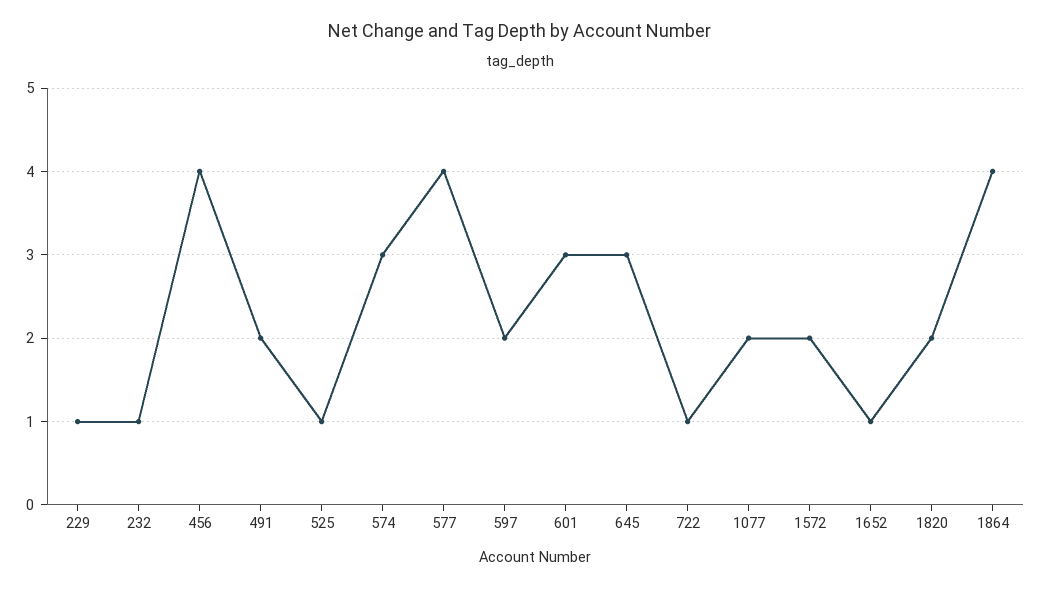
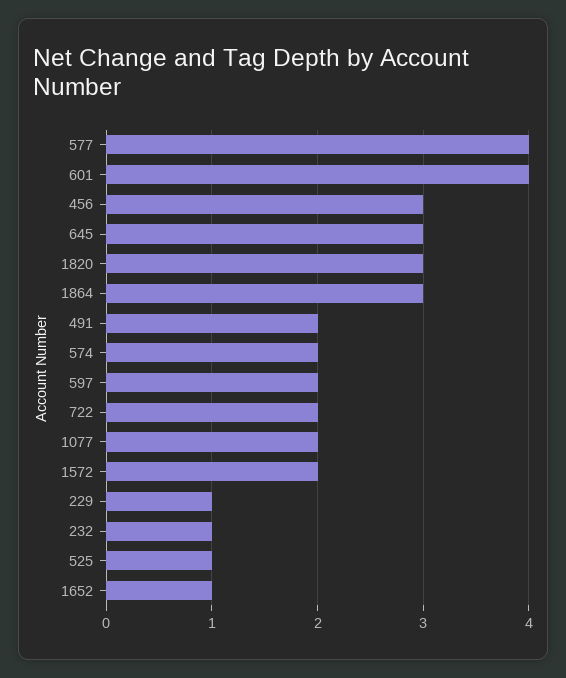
456: 4 -> 3
574: 3 -> 2
601: 3 -> 4
722: 1 -> 2
1820: 2 -> 3
1864: 4 -> 3

